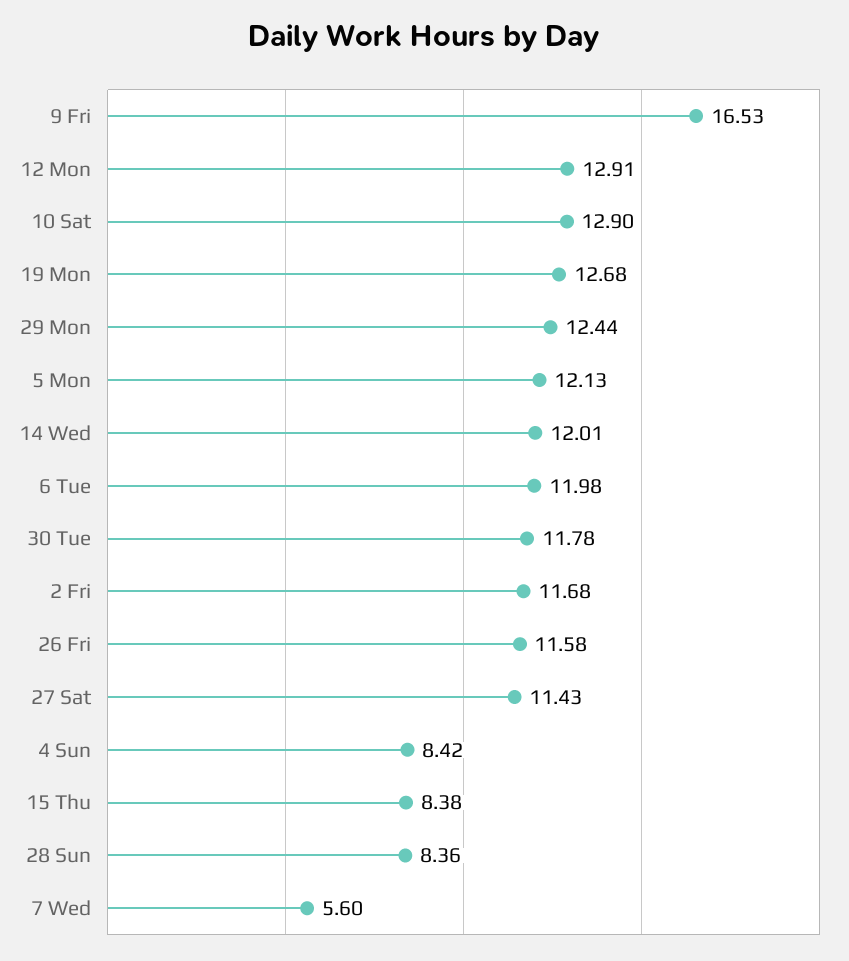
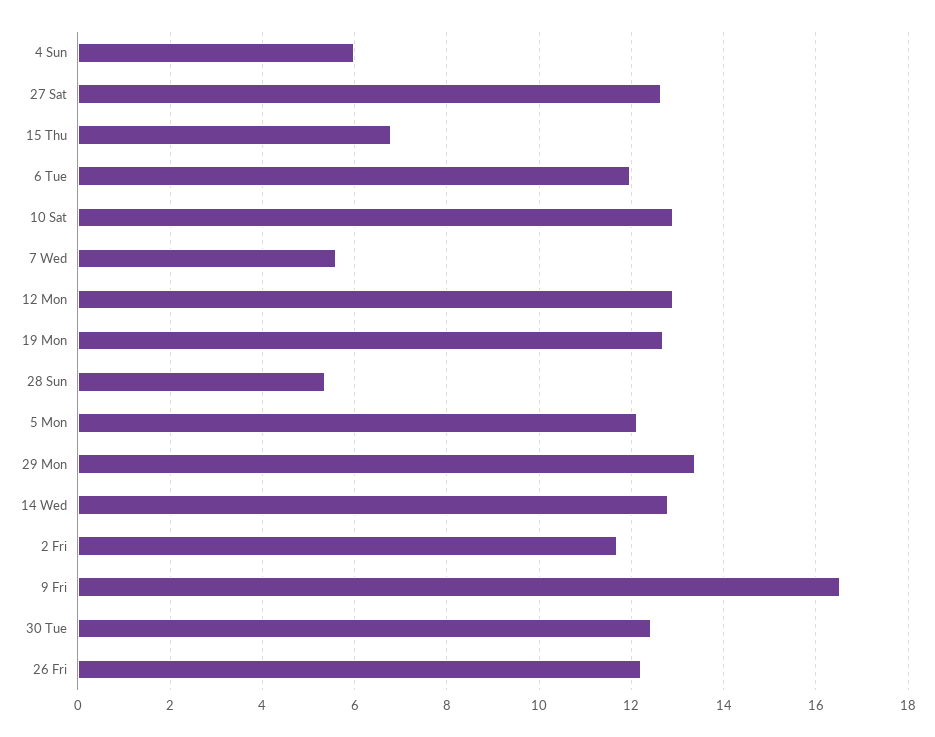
29 Mon: 12.44 -> 13.4
14 Wed: 12.01 -> 12.8
30 Tue: 11.78 -> 12.4
26 Fri: 11.58 -> 12.2
27 Sat: 11.43 -> 12.6
4 Sun: 8.42 -> 6
15 Thu: 8.38 -> 6.8
28 Sun: 8.36 -> 5.4

